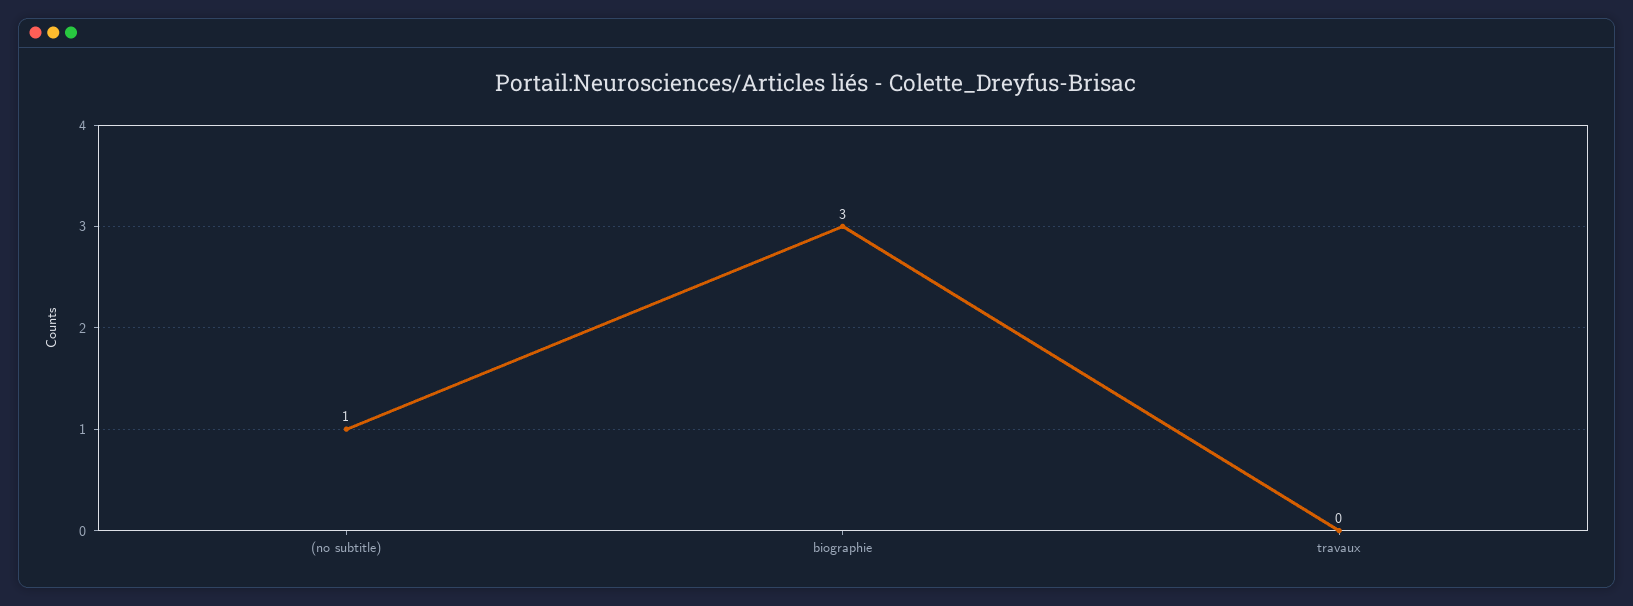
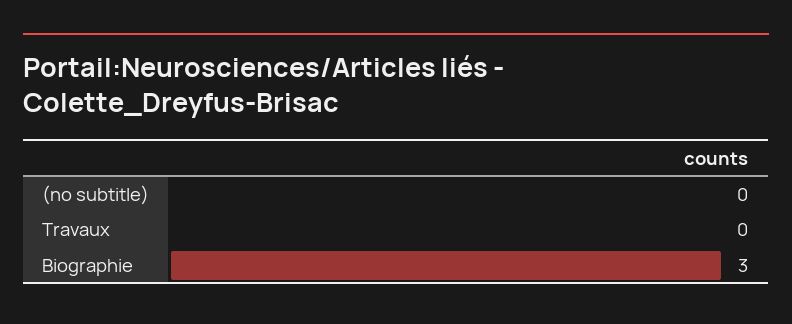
(no subtitle): 1 -> 0

